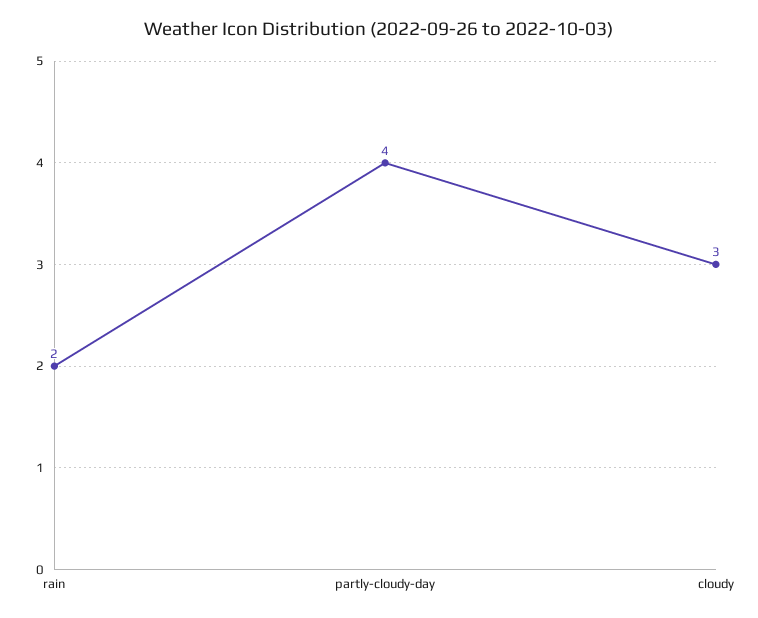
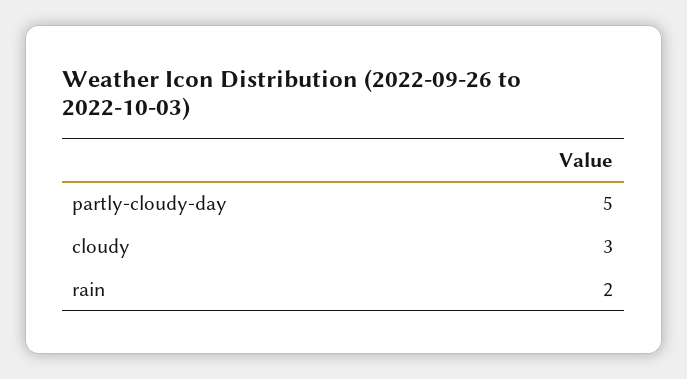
partly-cloudy-day: 4 -> 5

